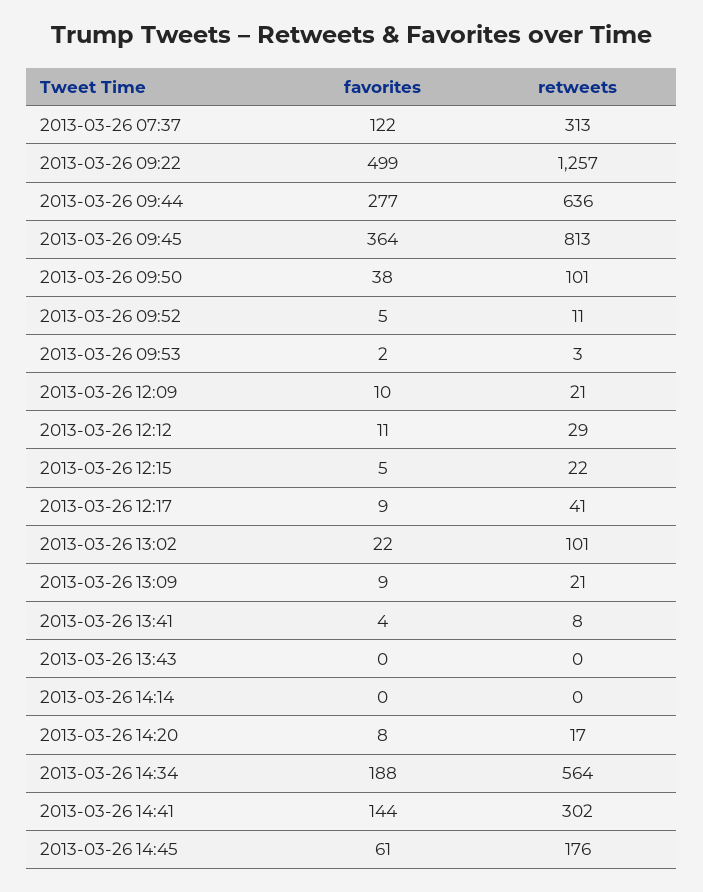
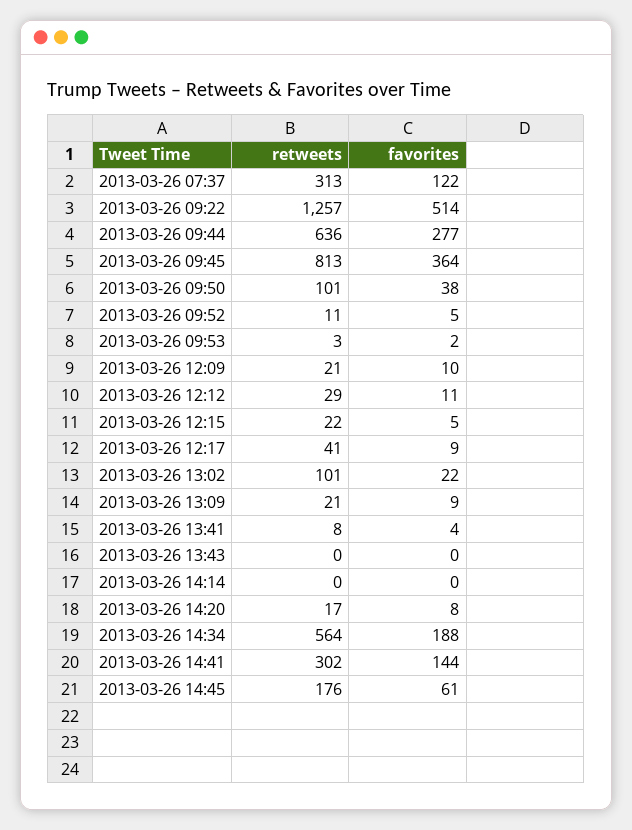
favorites, 2013-03-26 09:22: 499 -> 514

